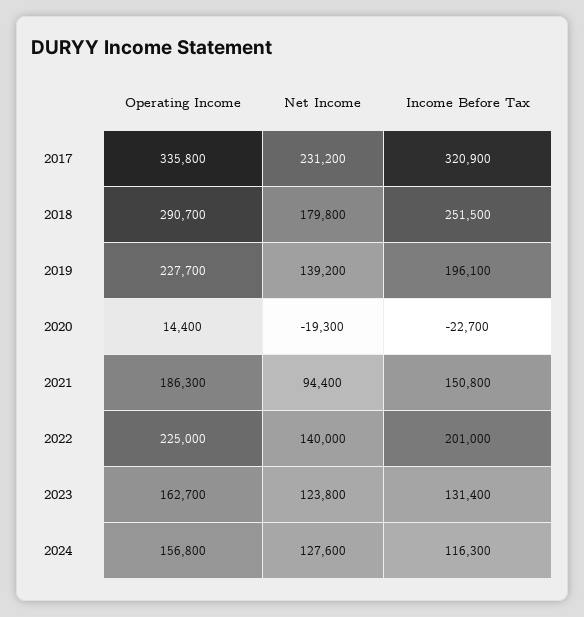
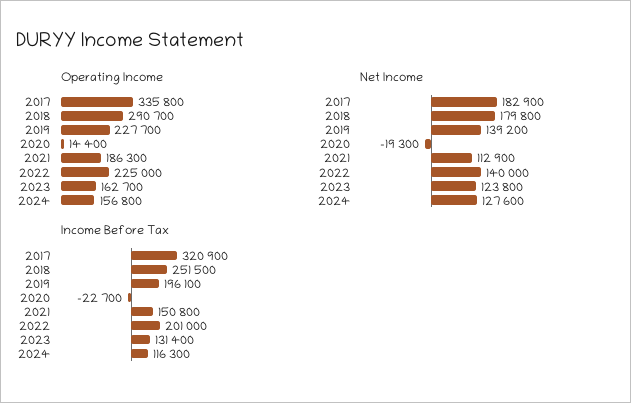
Net Income, 2017: 231200 -> 182900
Net Income, 2021: 94400 -> 112900

